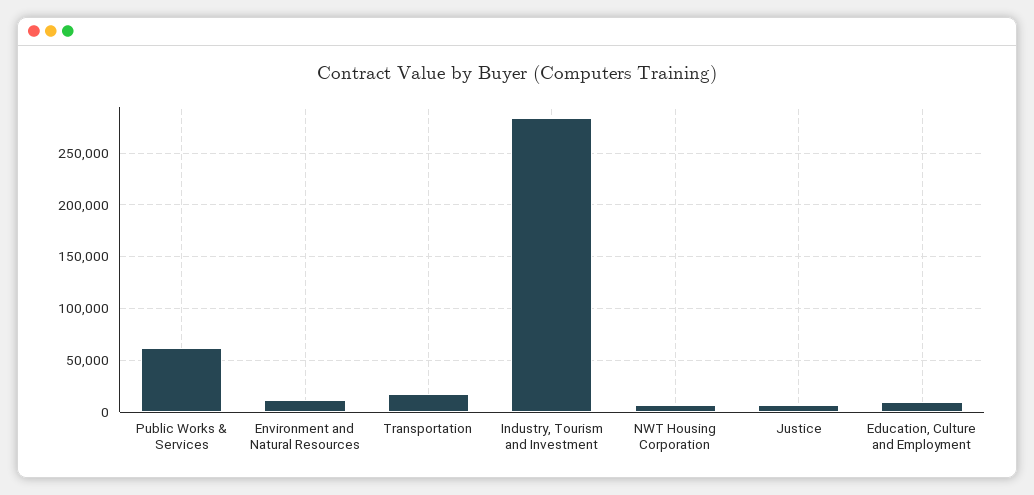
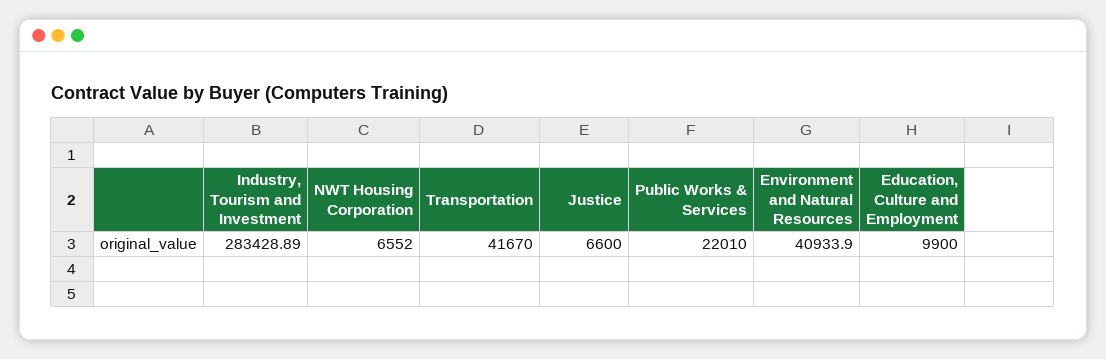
Public Works & Services: 60000 -> 22010
Environment and Natural Resources: 10000 -> 40933.9
Transportation: 20000 -> 41670

